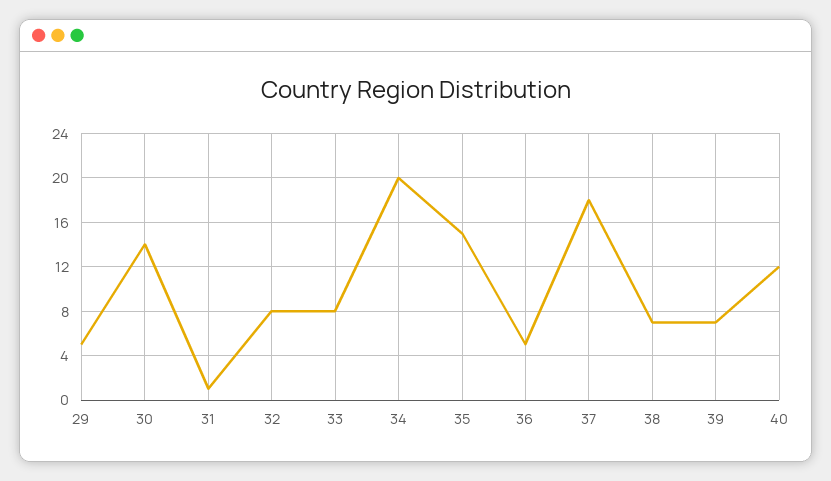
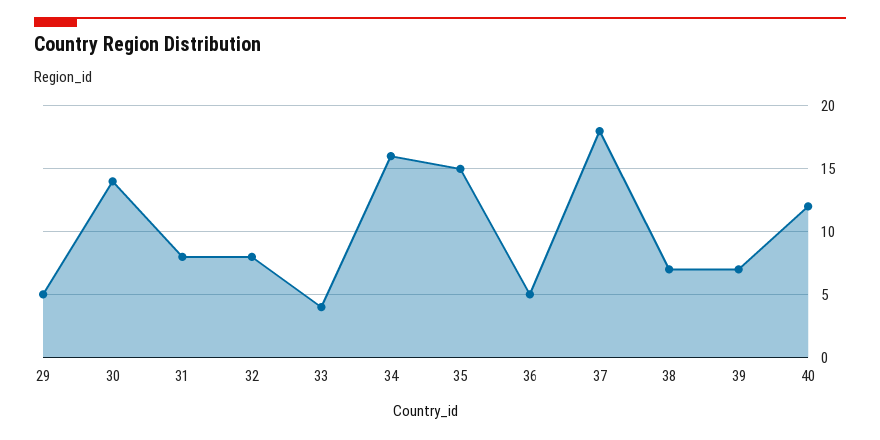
31: 1 -> 8
33: 8 -> 4
34: 20 -> 16

